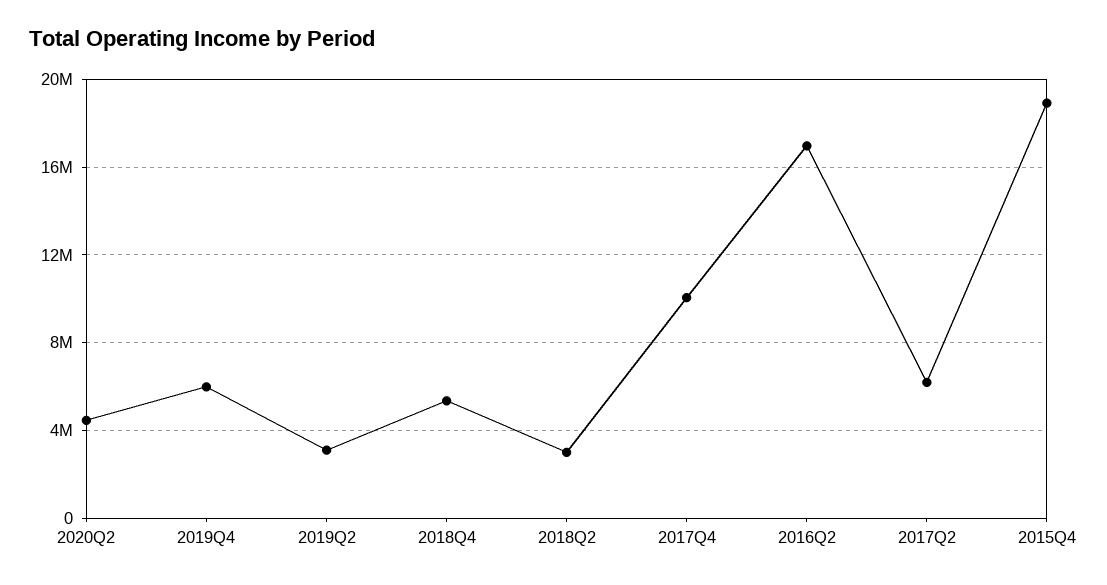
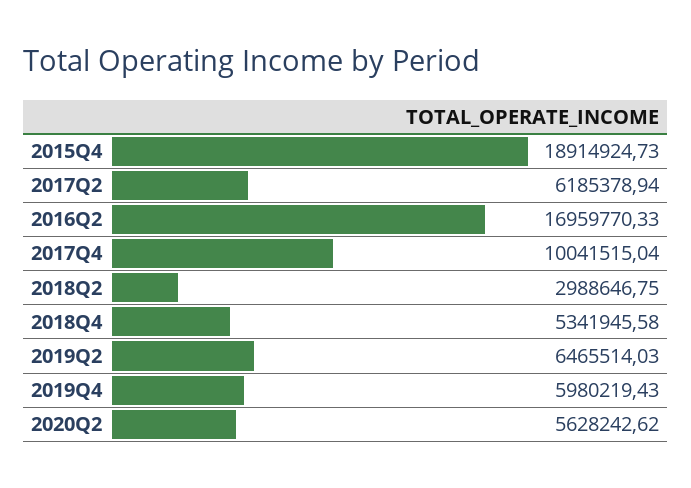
2020Q2: 4500000 -> 5628242.62
2019Q2: 3000000 -> 6465514.03

